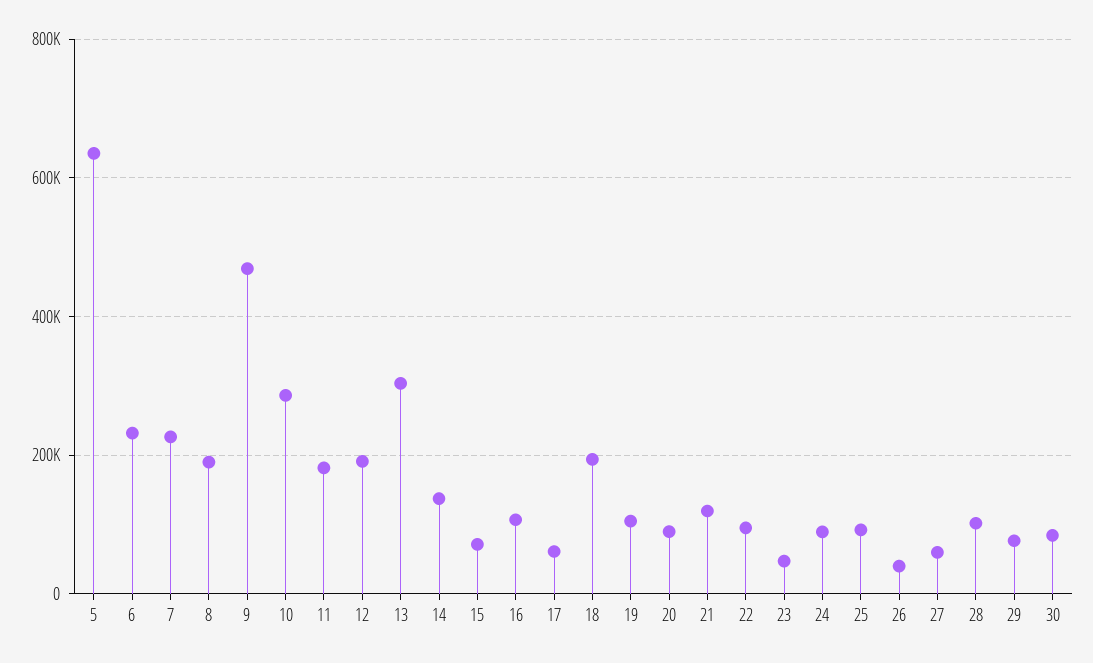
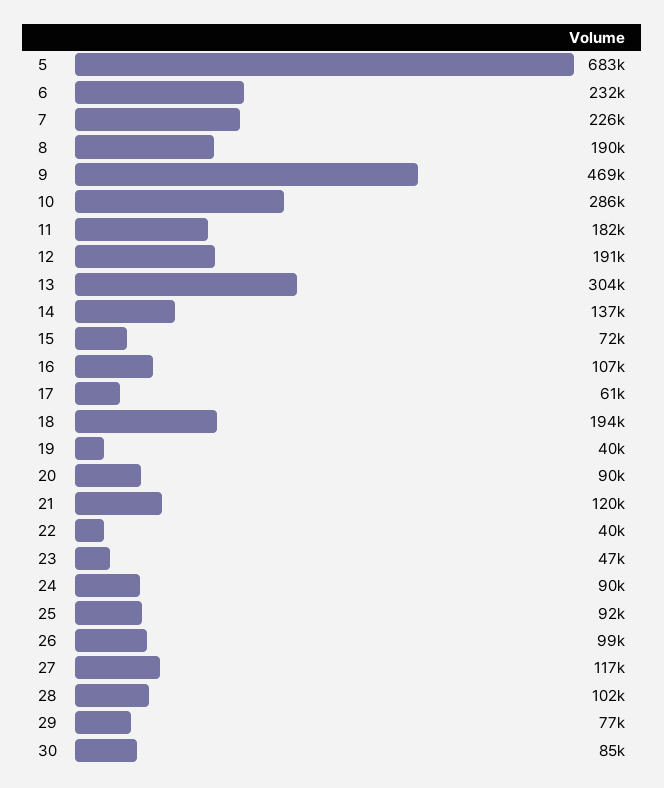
5: 640000 -> 683000
19: 100000 -> 40000
22: 100000 -> 40000
26: 40000 -> 99000
27: 60000 -> 117000

